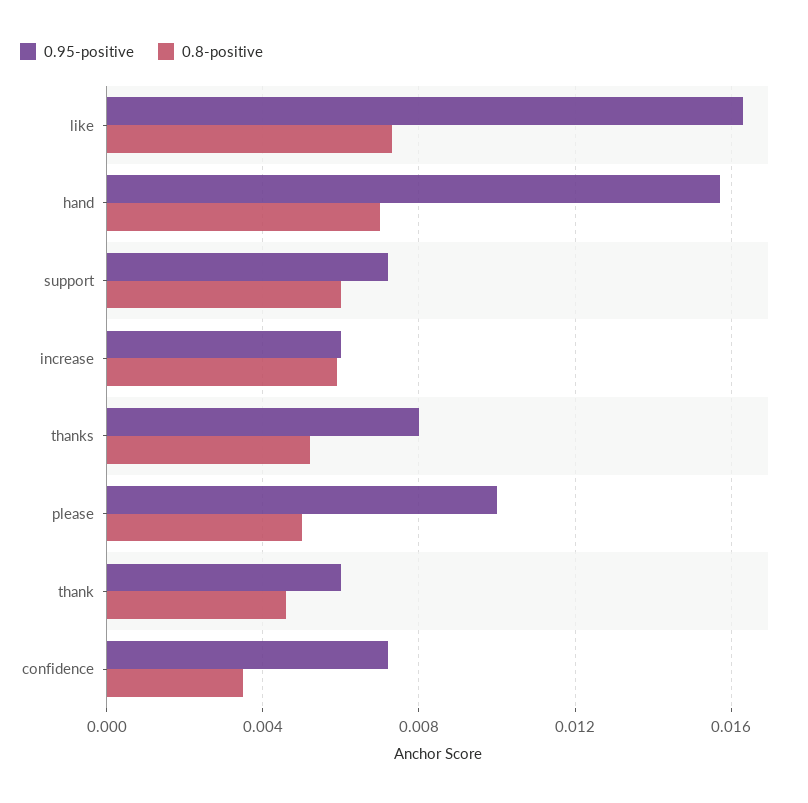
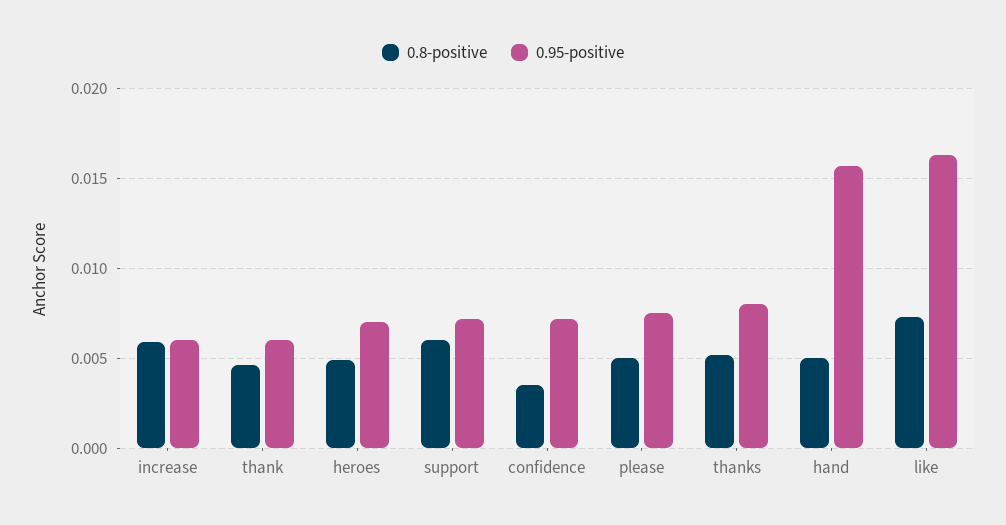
0.8-positive, hand: 0.007 -> 0.005
0.95-positive, please: 0.01 -> 0.0075
0.8-positive, heroes: none -> 0.005
0.95-positive, heroes: none -> 0.007

